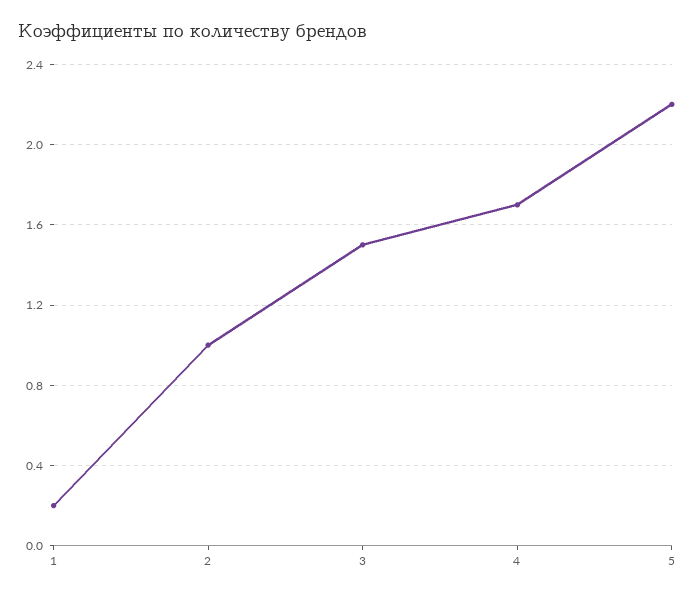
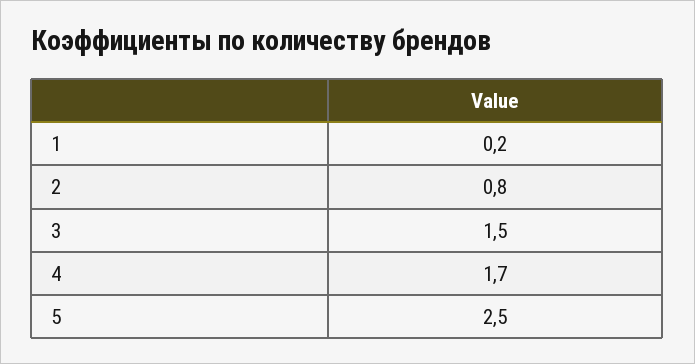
2: 1 -> 0.8
5: 2.2 -> 2.5

